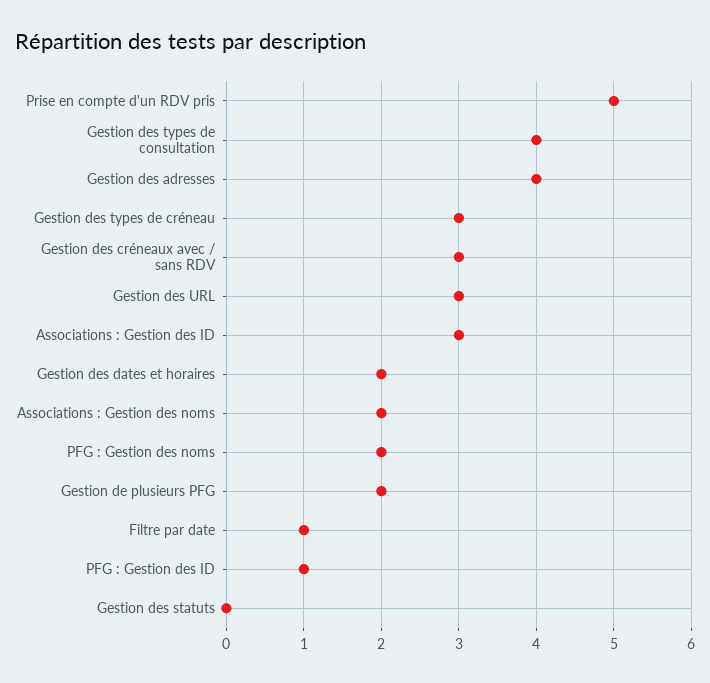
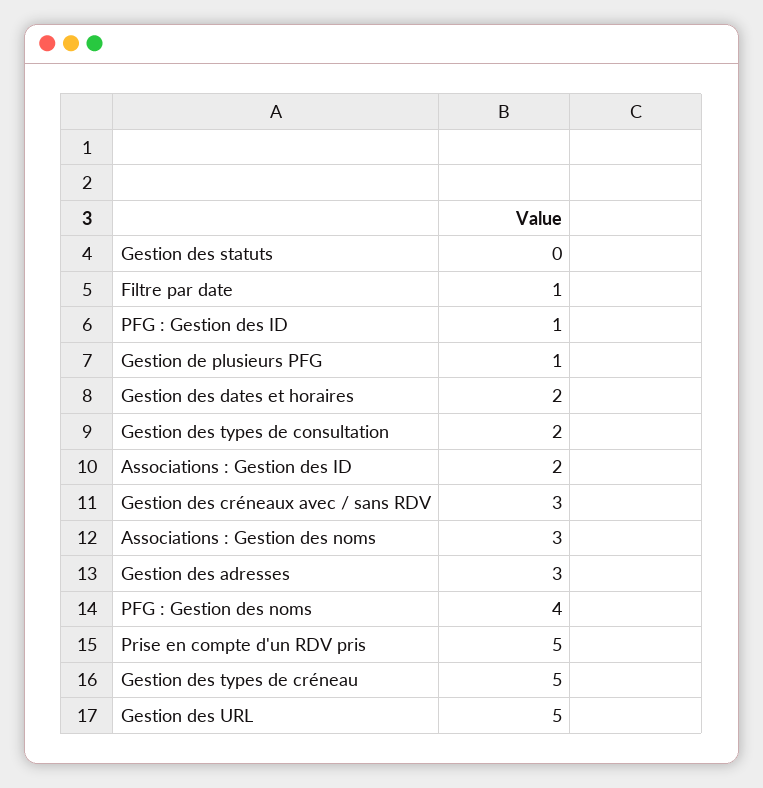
Gestion des types de consultation: 4 -> 2
Gestion des adresses: 4 -> 3
Gestion des types de créneau: 3 -> 5
Gestion des URL: 3 -> 5
Associations : Gestion des ID: 3 -> 2
Associations : Gestion des noms: 2 -> 3
PFG : Gestion des noms: 2 -> 4
Gestion de plusieurs PFG: 2 -> 1

